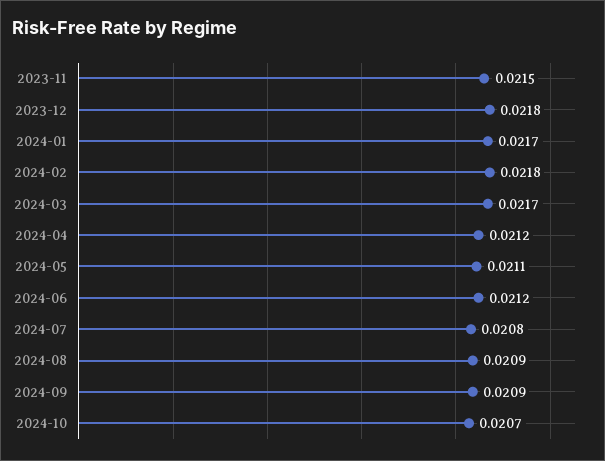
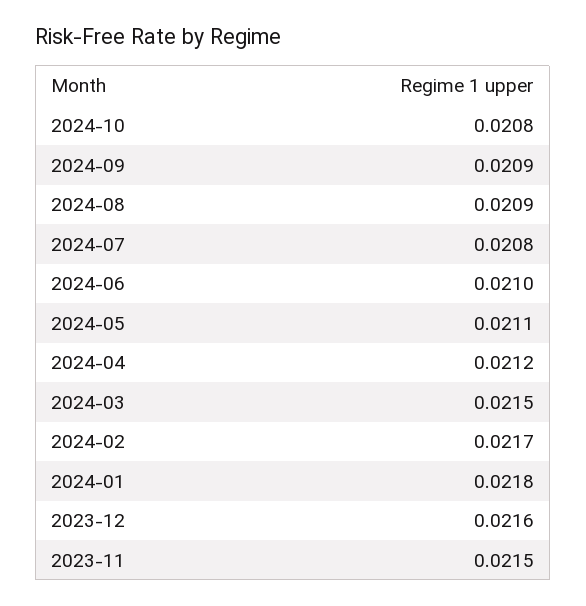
2023-12: 0.0218 -> 0.0216
2024-01: 0.0217 -> 0.0218
2024-02: 0.0218 -> 0.0217
2024-03: 0.0217 -> 0.0215
2024-06: 0.0212 -> 0.021
2024-10: 0.0207 -> 0.0208

